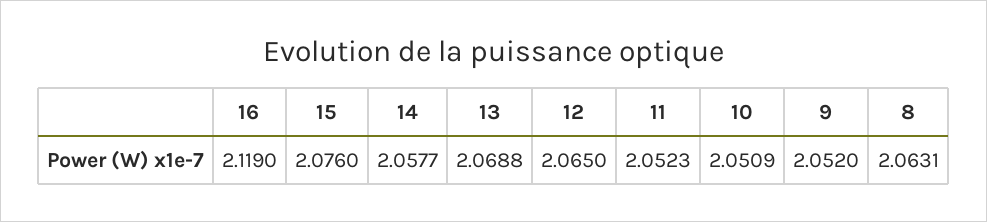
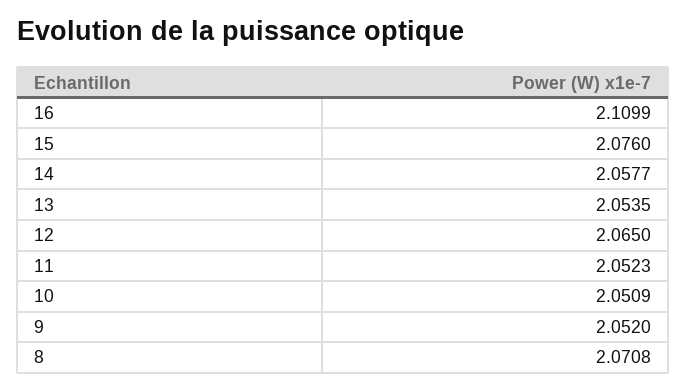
16: 2.119 -> 2.1099
13: 2.0688 -> 2.0535
8: 2.0631 -> 2.0708

